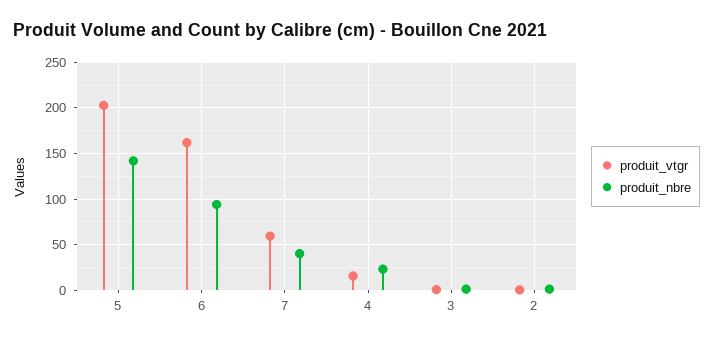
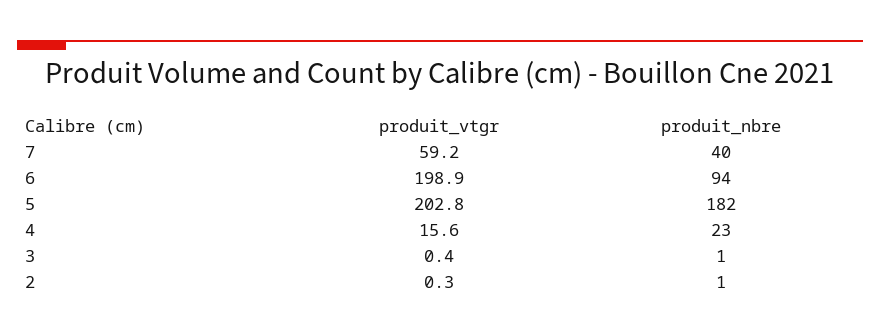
produit_nbre, 5: 140 -> 182
produit_vtgr, 6: 160 -> 198.9

